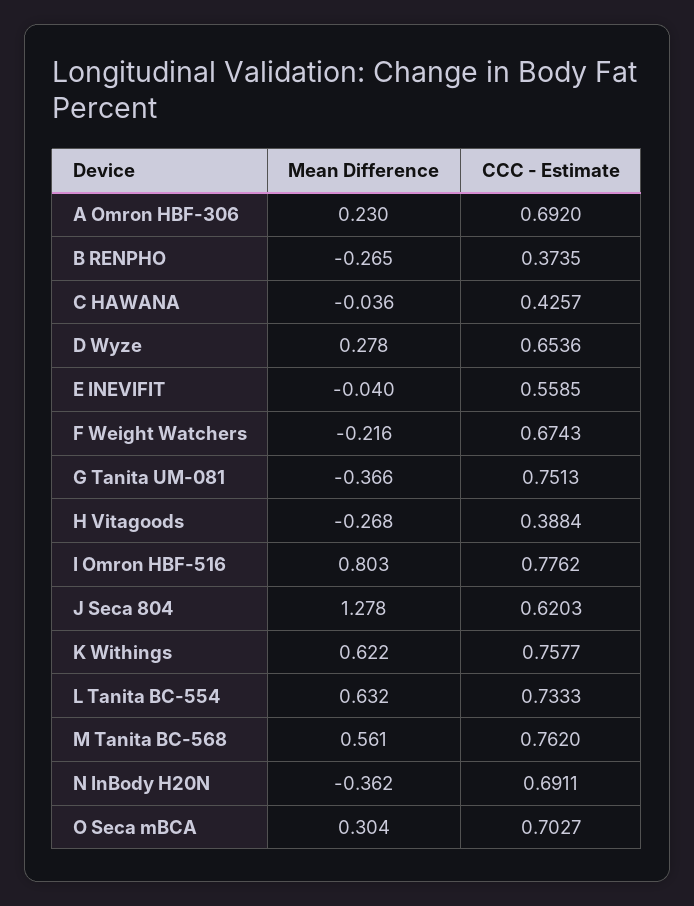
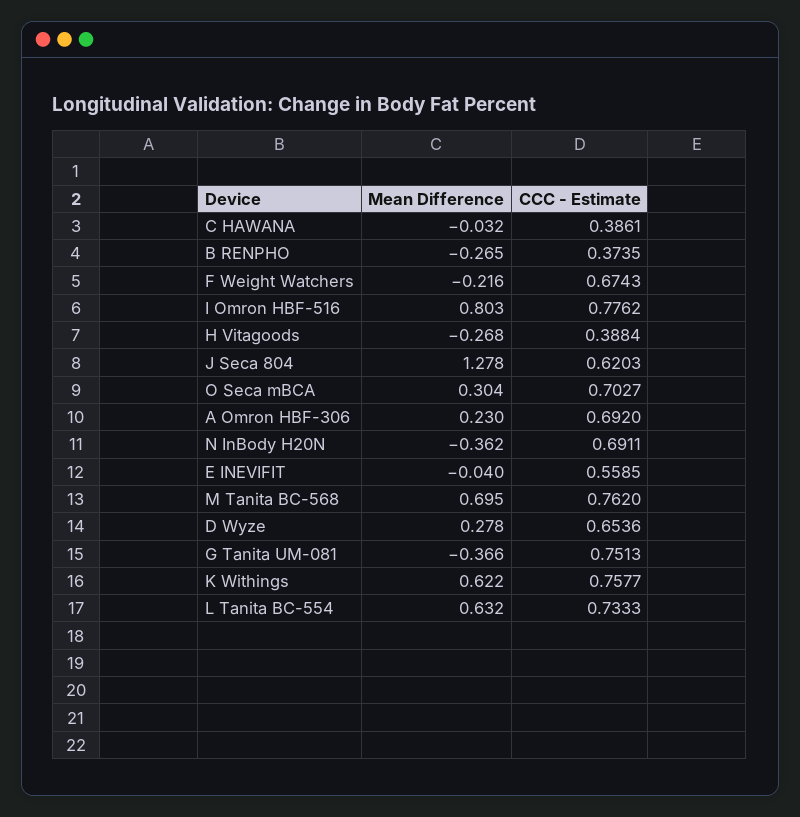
Mean Difference, C HAWANA: -0.036 -> -0.032
CCC - Estimate, C HAWANA: 0.4257 -> 0.3861
Mean Difference, M Tanita BC-568: 0.561 -> 0.695

